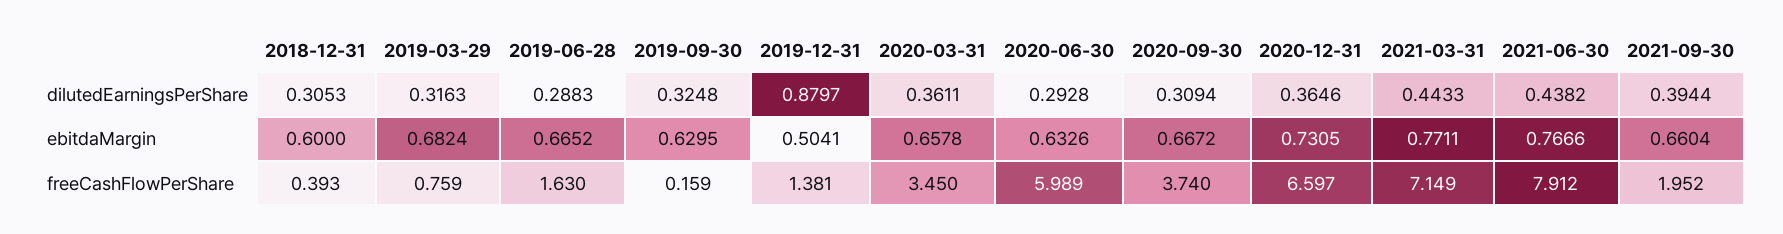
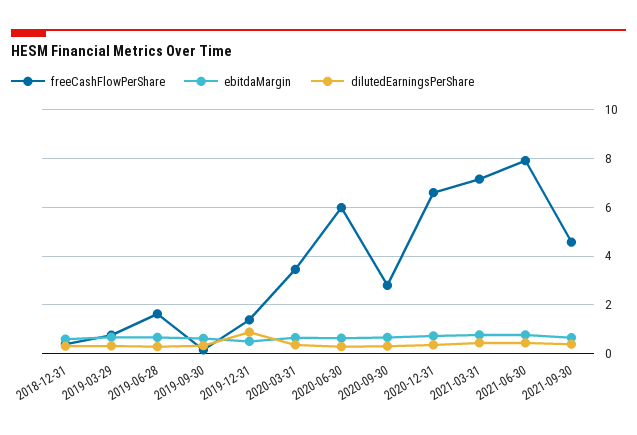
freeCashFlowPerShare, 2020-09-30: 3.74 -> 2.75
freeCashFlowPerShare, 2021-09-30: 1.952 -> 4.5

